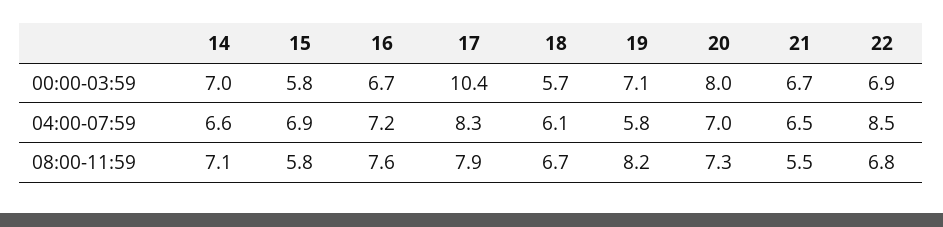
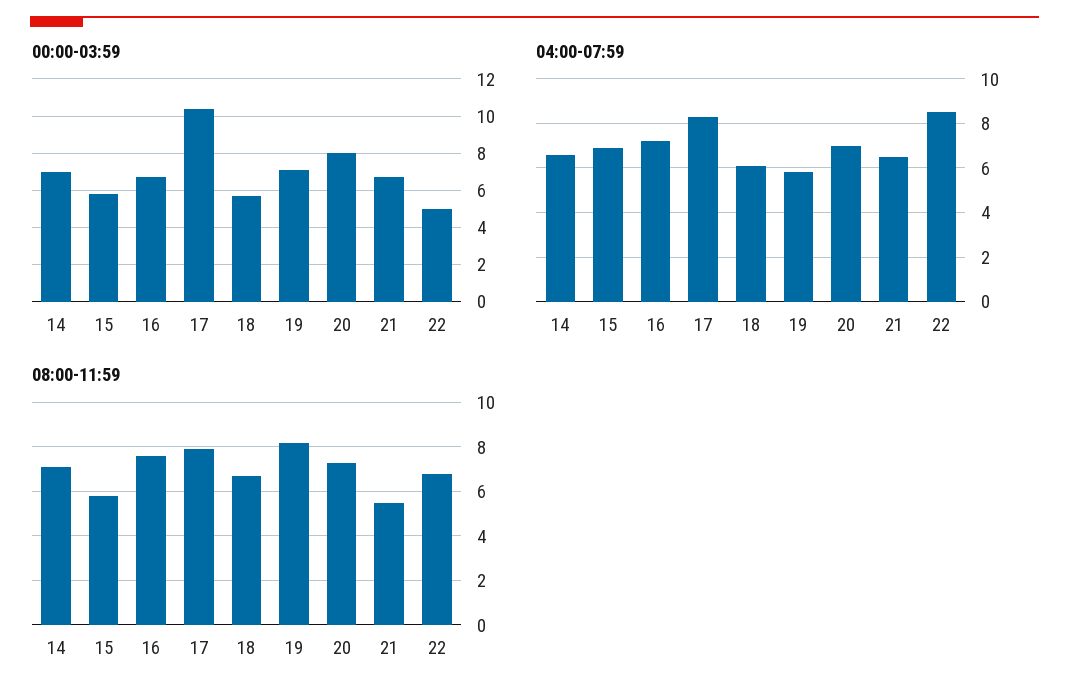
00:00-03:59, 22: 6.9 -> 5

